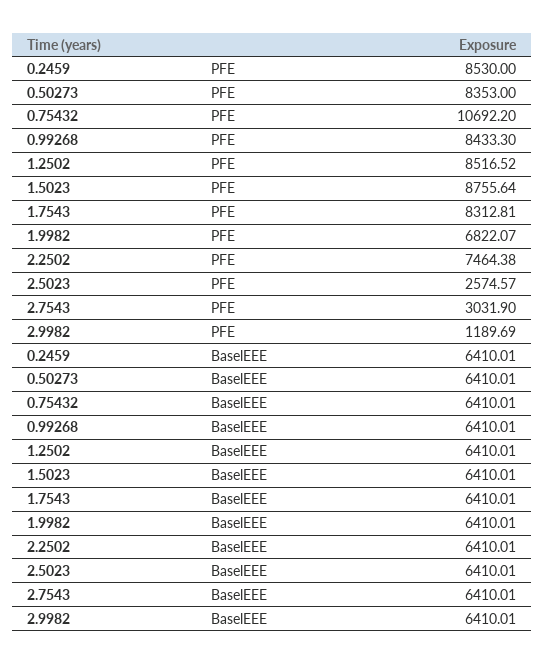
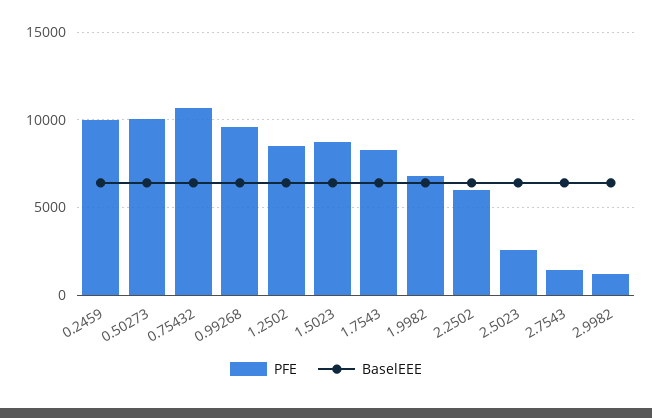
PFE, 0.2459: 8530 -> 10000
PFE, 0.50273: 8353 -> 10000
PFE, 0.99268: 8433.3 -> 9500
PFE, 2.2502: 7464.38 -> 6000
PFE, 2.7543: 3031.9 -> 1500

